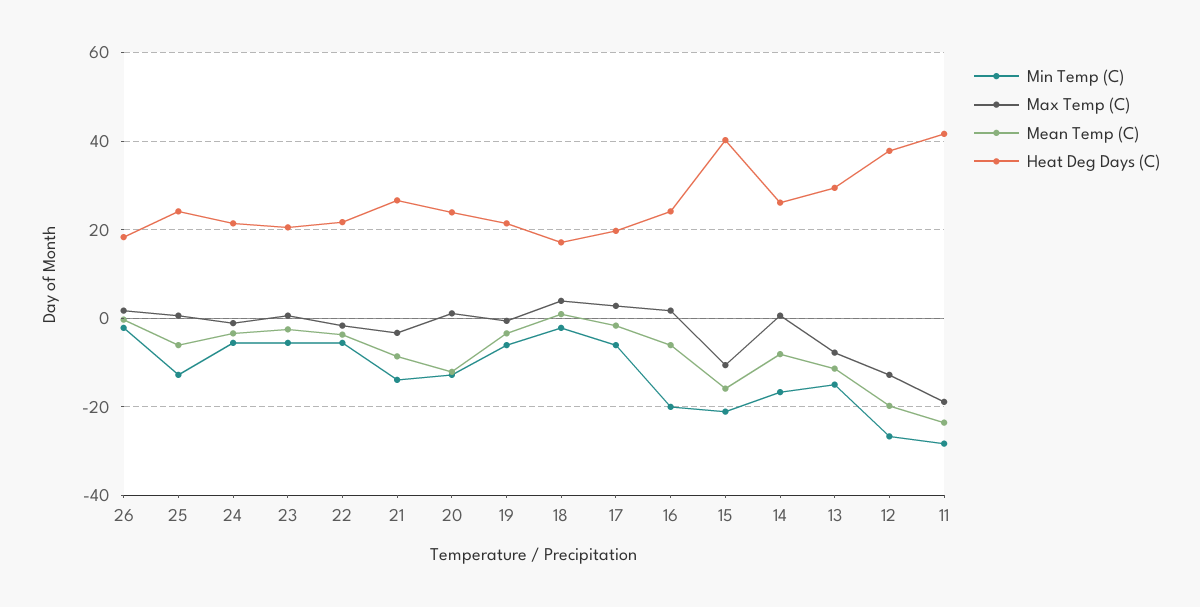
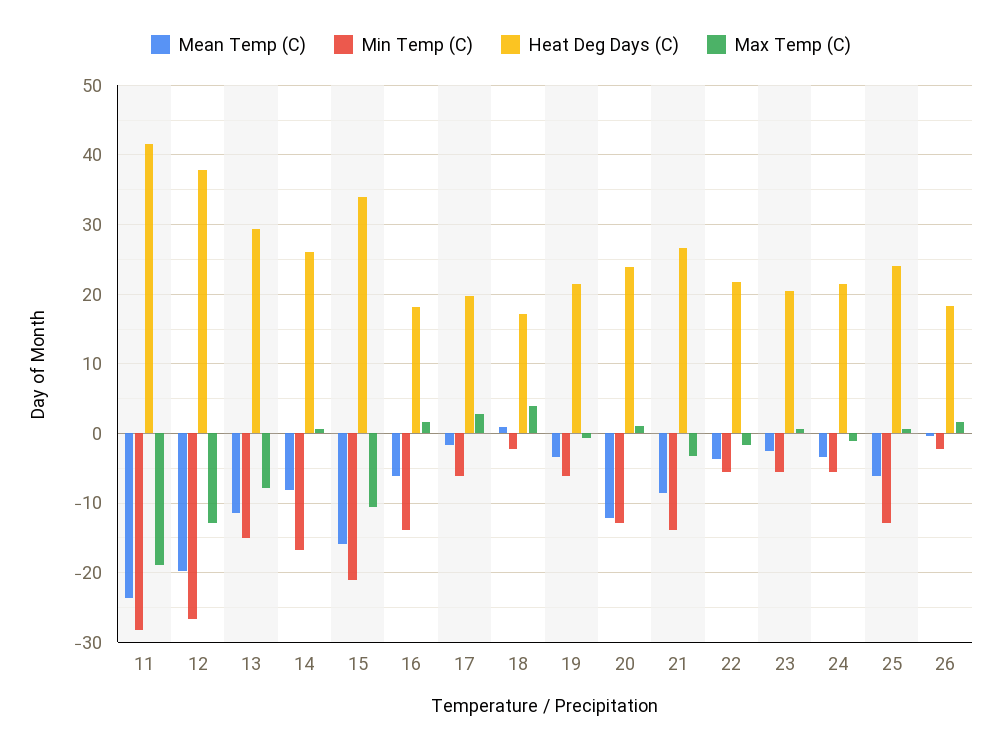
Min Temp (C), 16: -20 -> -14
Heat Deg Days (C), 16: 24 -> 18
Heat Deg Days (C), 15: 40 -> 34

